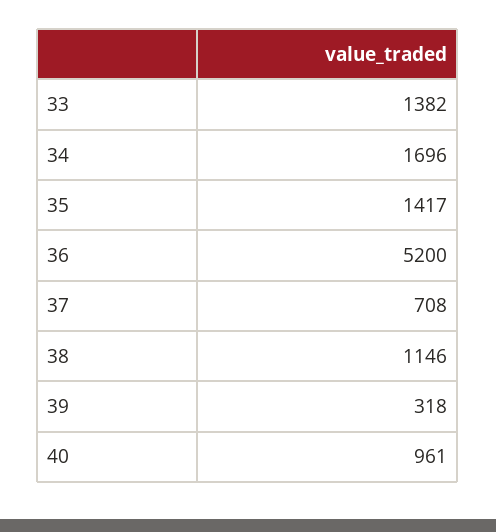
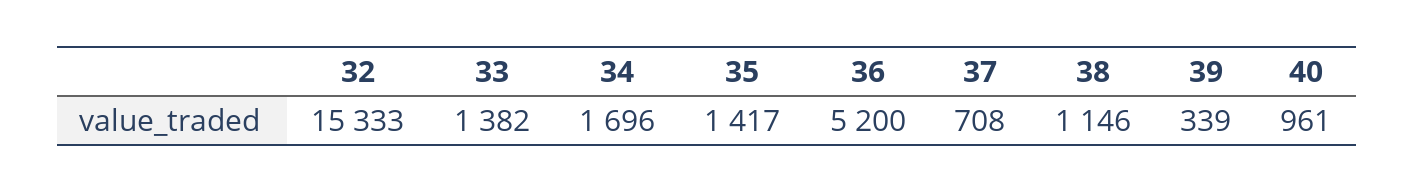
39: 318 -> 339
32: none -> 15333

